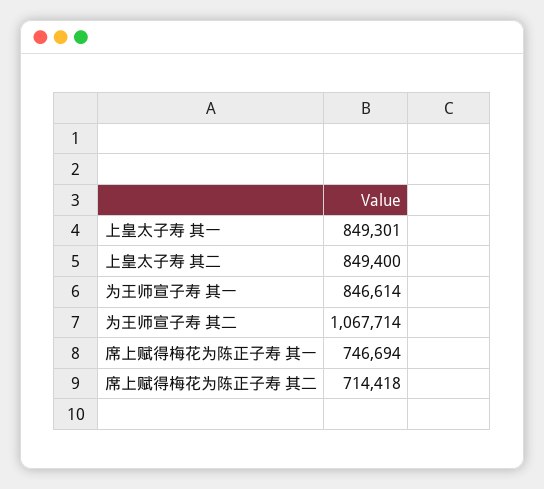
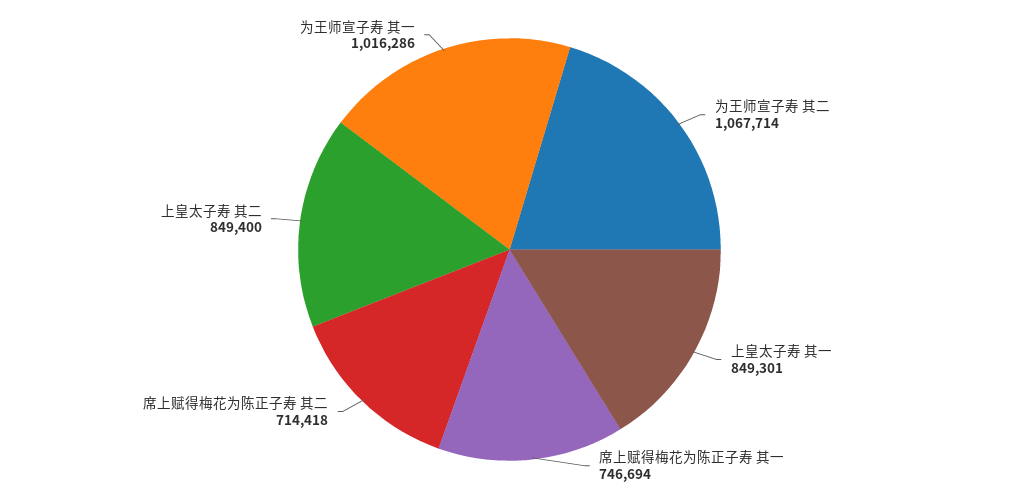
为王师宣子寿 其一: 846614 -> 1016286

